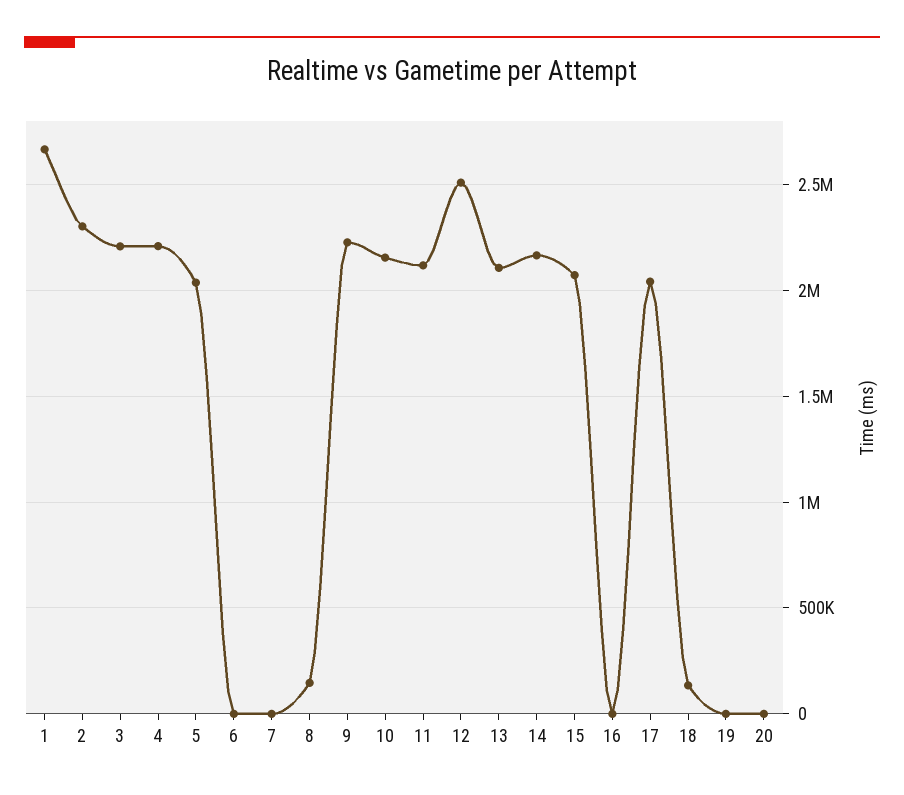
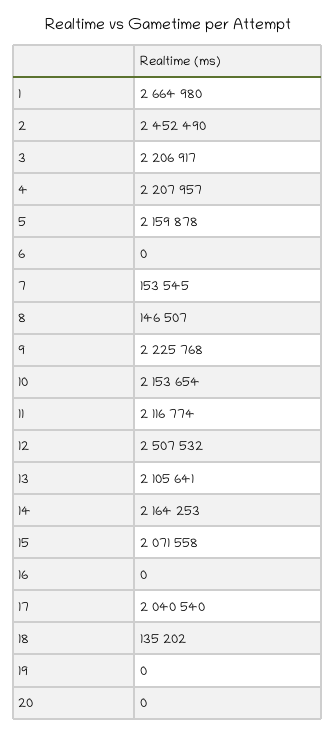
2: 2300000 -> 2452490
5: 2050000 -> 2159878
7: 0 -> 153545

